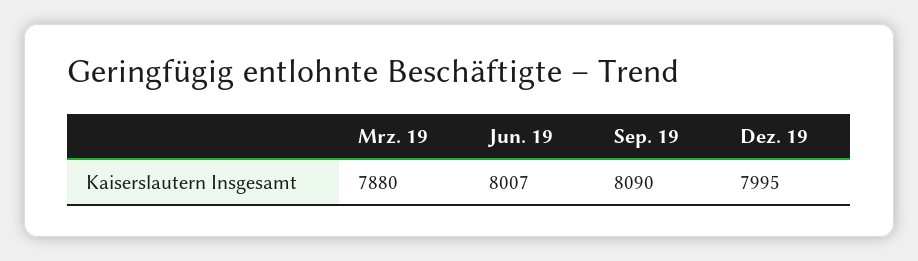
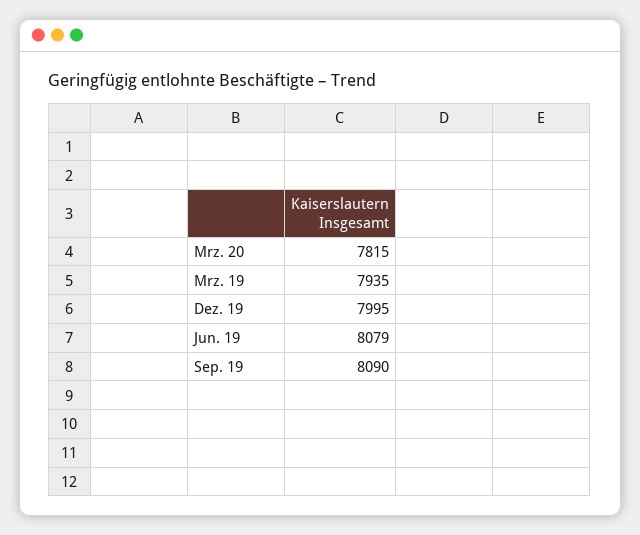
Mrz. 19: 7880 -> 7935
Jun. 19: 8007 -> 8079
Mrz. 20: none -> 7815

